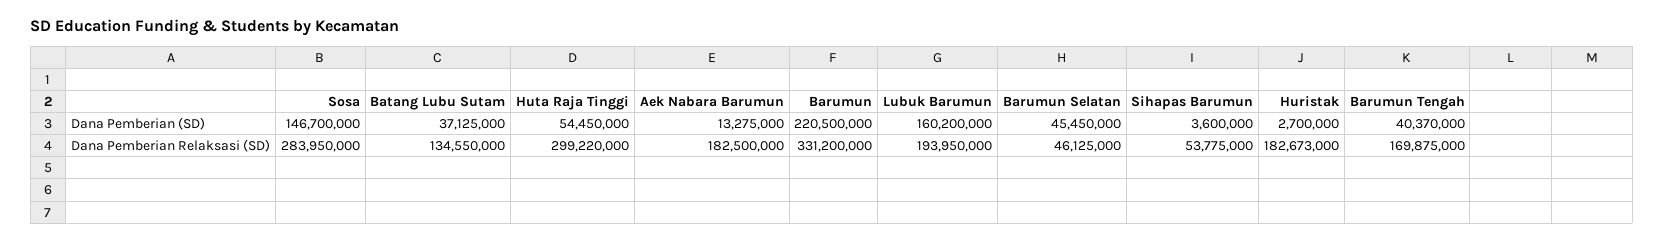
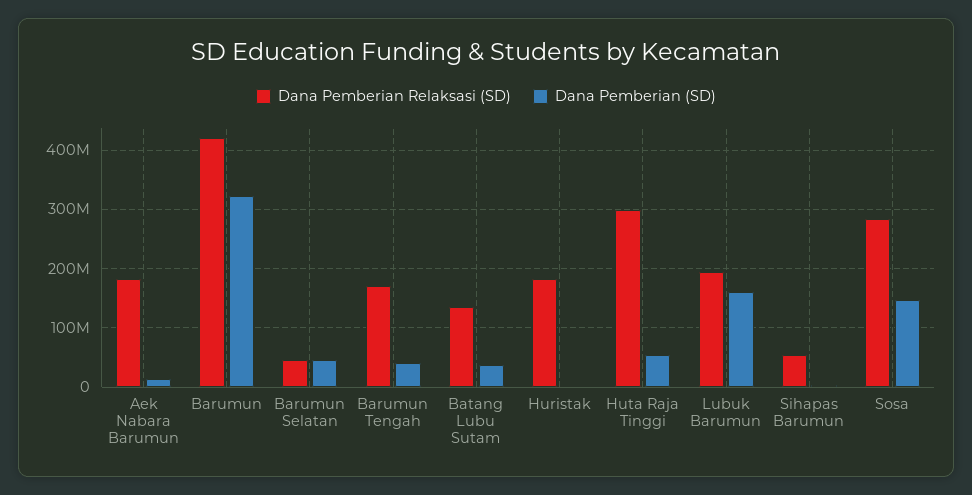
Dana Pemberian (SD), Barumun: 220500000 -> 320000000
Dana Pemberian Relaksasi (SD), Barumun: 331200000 -> 420000000

